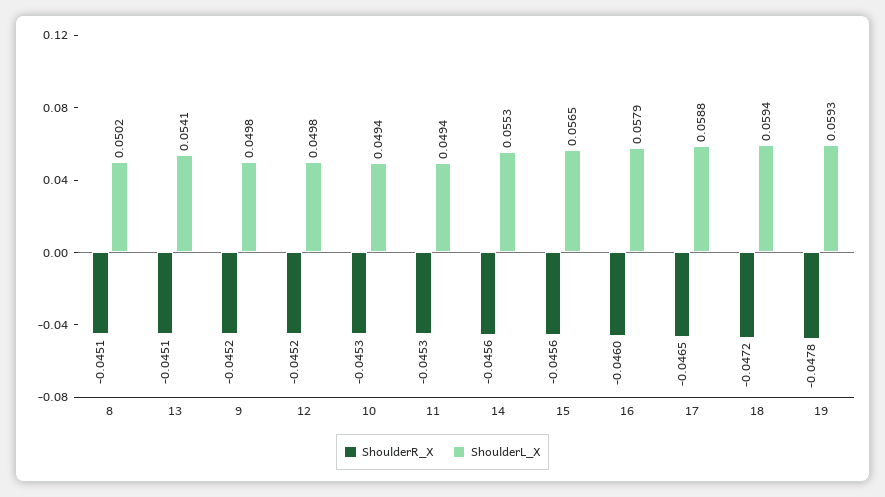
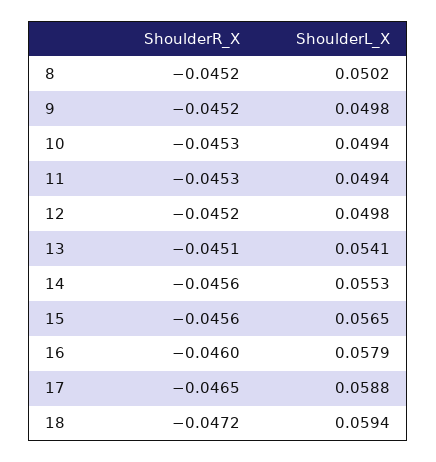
ShoulderR_X, 8: -0.0451 -> -0.0452
ShoulderR_X, 19: -0.0478 -> none
ShoulderL_X, 19: 0.0593 -> none

